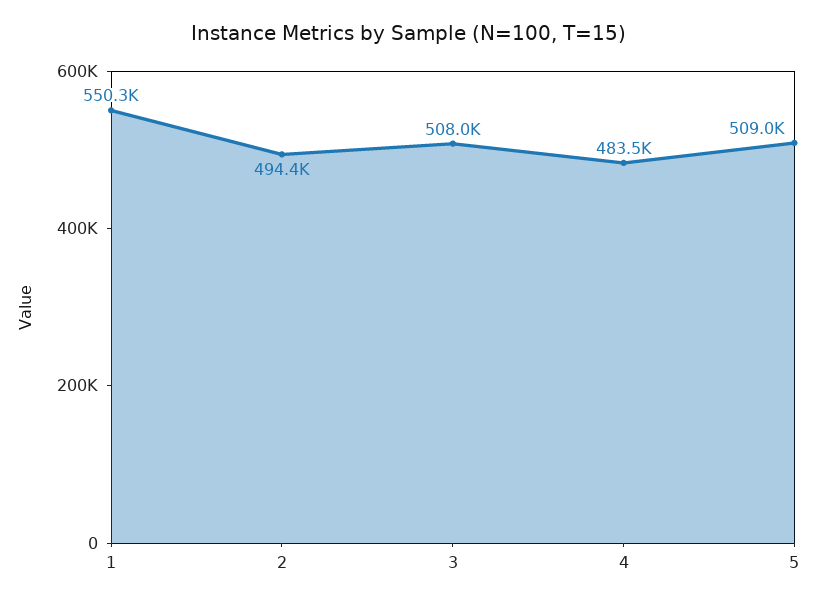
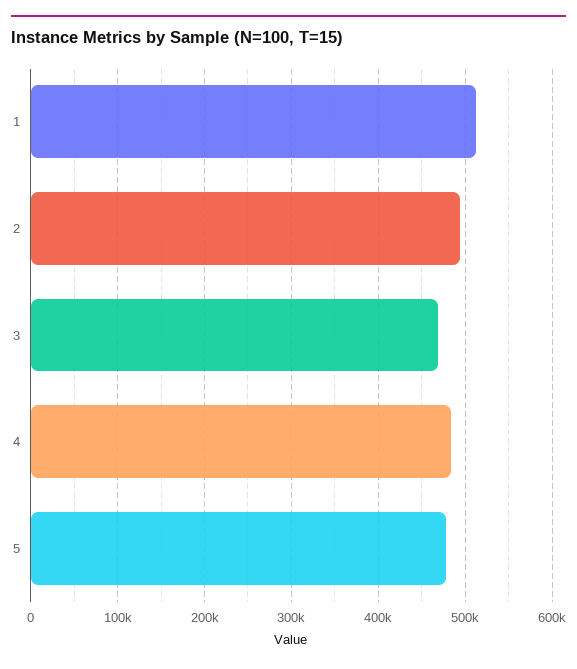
1: 550300 -> 510000
3: 508000 -> 470000
5: 509000 -> 480000

